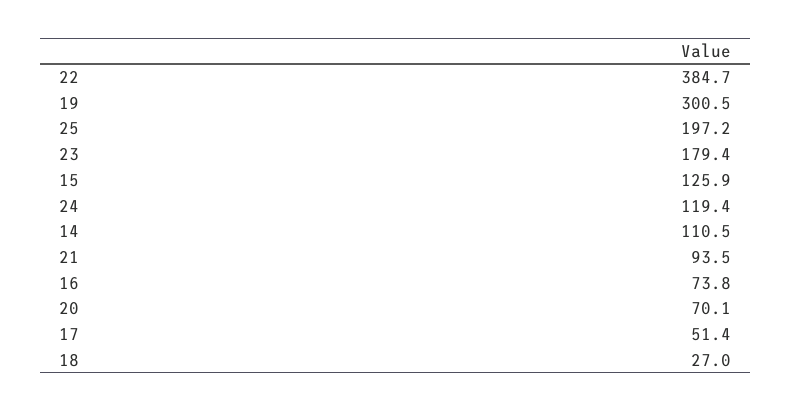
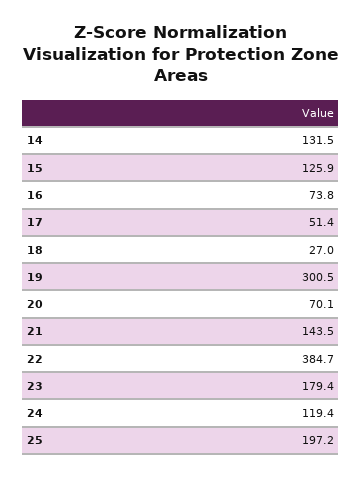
14: 110.5 -> 131.5
21: 93.5 -> 143.5

